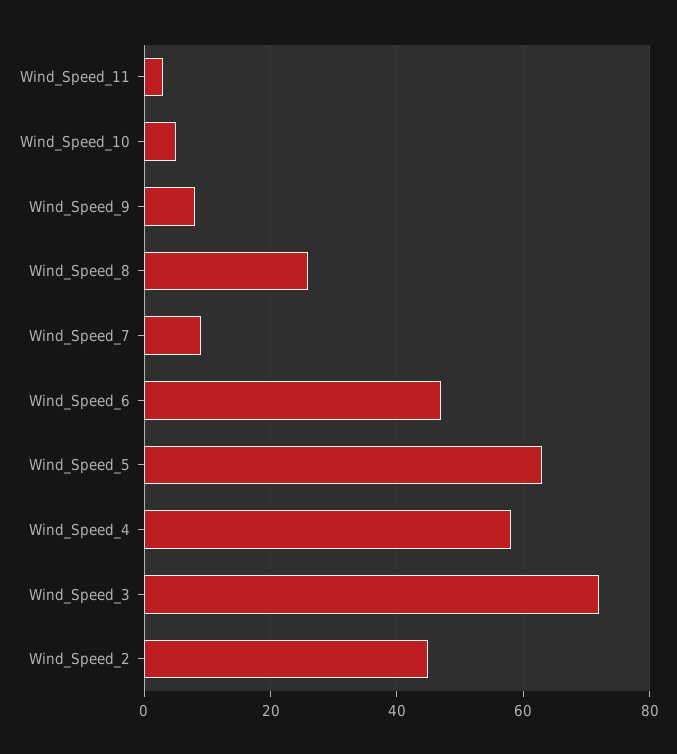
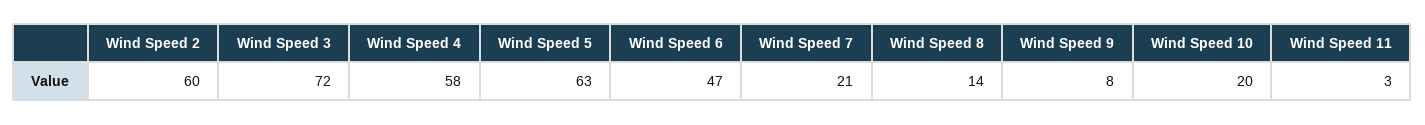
Wind_Speed_10: 5 -> 20
Wind_Speed_8: 25 -> 14
Wind_Speed_7: 10 -> 21
Wind_Speed_2: 45 -> 60

